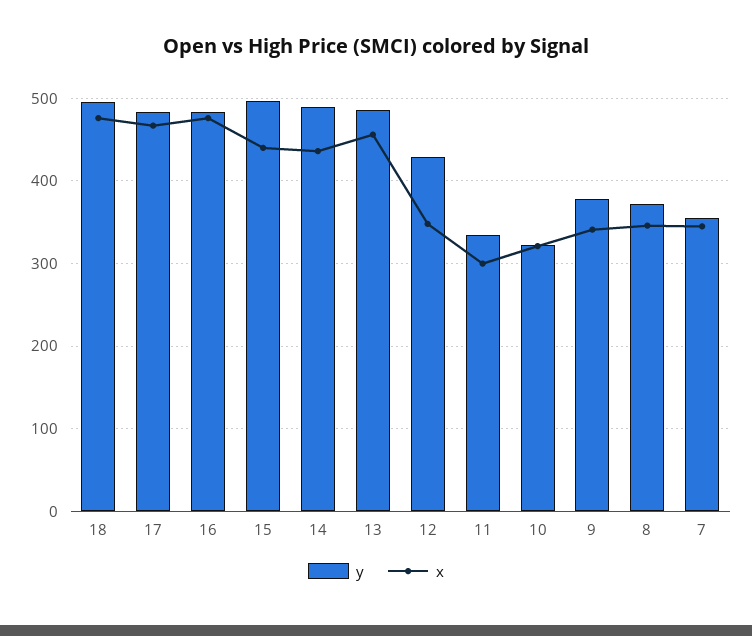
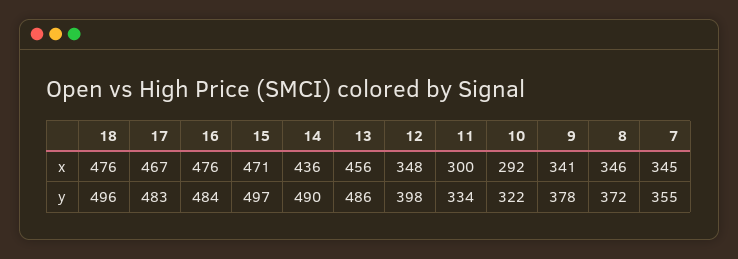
x, 15: 440 -> 471
y, 12: 430 -> 398
x, 10: 320 -> 292

